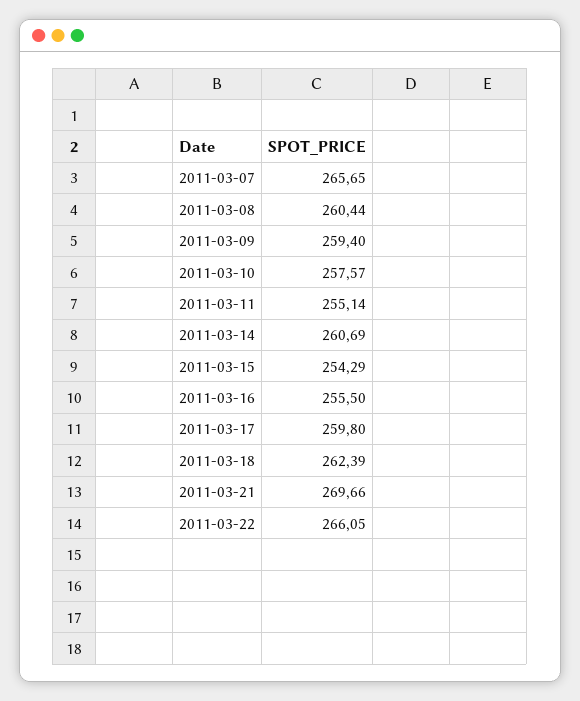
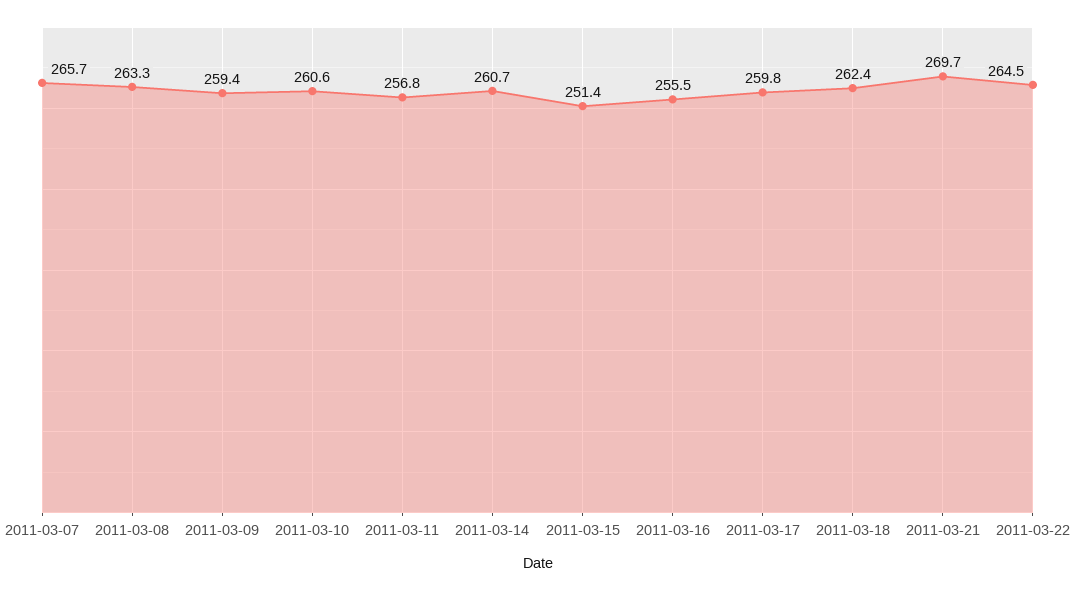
2011-03-08: 260.44 -> 263.3
2011-03-10: 257.57 -> 260.6
2011-03-11: 255.14 -> 256.8
2011-03-15: 254.29 -> 251.4
2011-03-22: 266.05 -> 264.5

